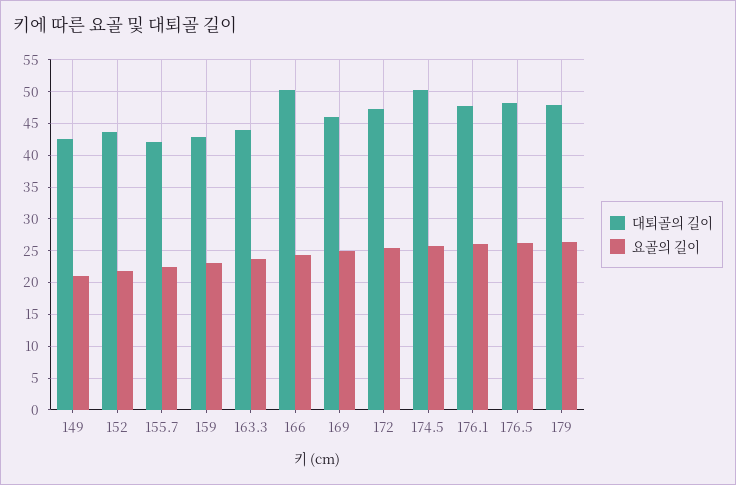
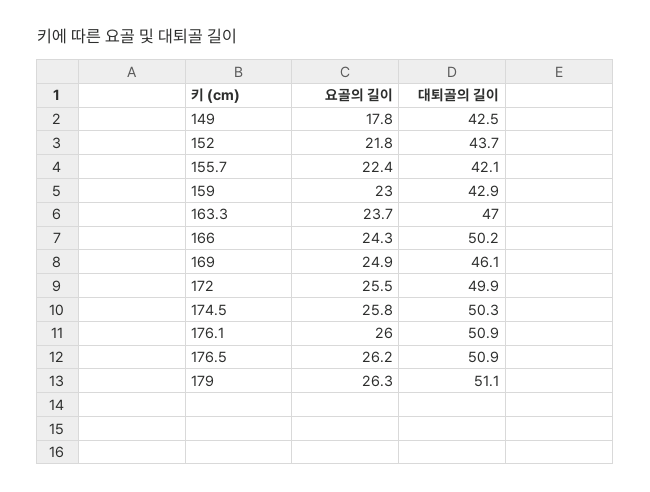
요골의 길이, 149: 21 -> 17.8
대퇴골의 길이, 163.3: 44 -> 47
대퇴골의 길이, 172: 47 -> 49.9
대퇴골의 길이, 176.1: 48 -> 50.9
대퇴골의 길이, 176.5: 48 -> 50.9
대퇴골의 길이, 179: 48 -> 51.1

